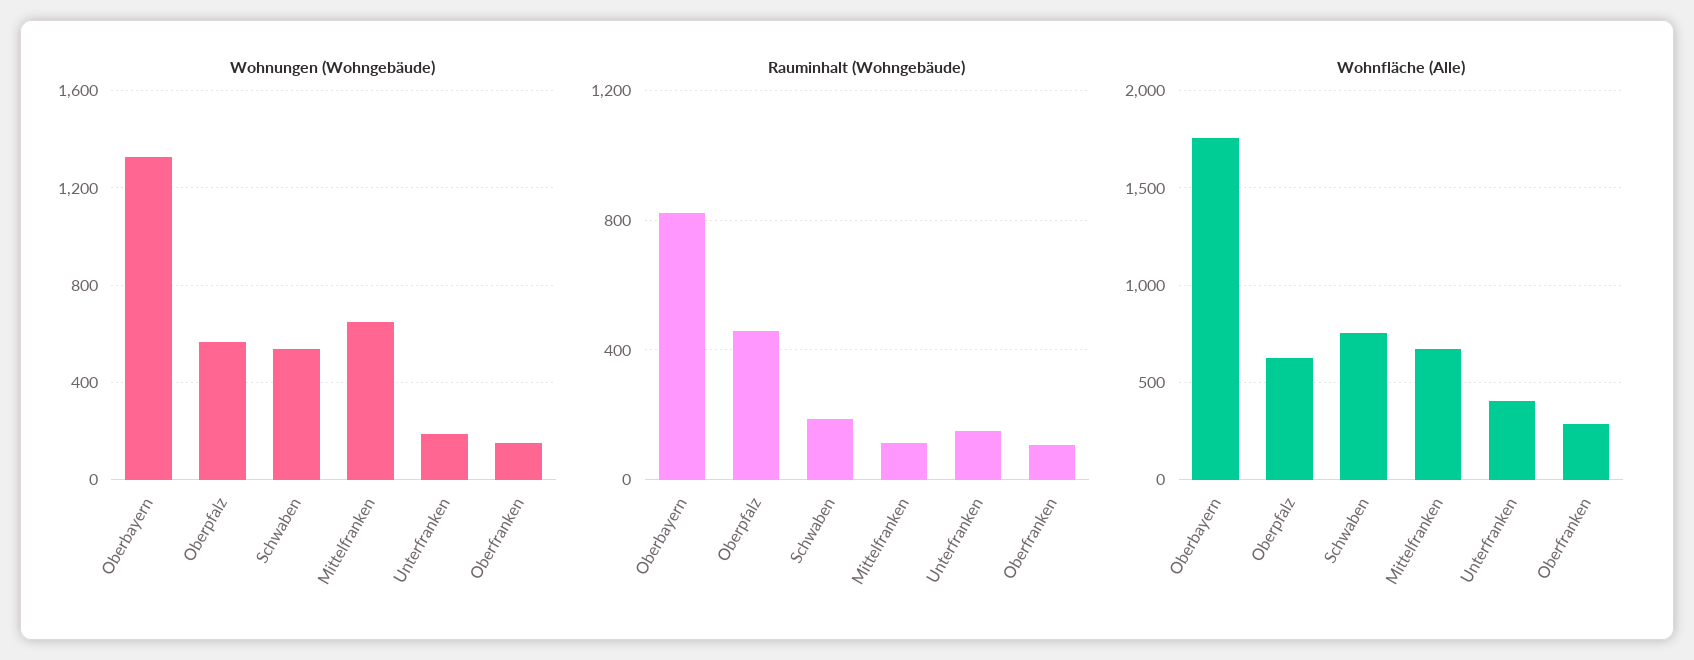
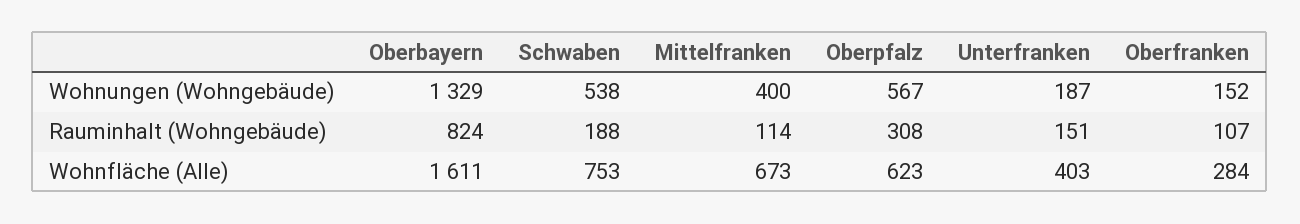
Wohnungen (Wohngebäude), Mittelfranken: 650 -> 400
Rauminhalt (Wohngebäude), Oberpfalz: 450 -> 308
Wohnfläche (Alle), Oberbayern: 1750 -> 1611

